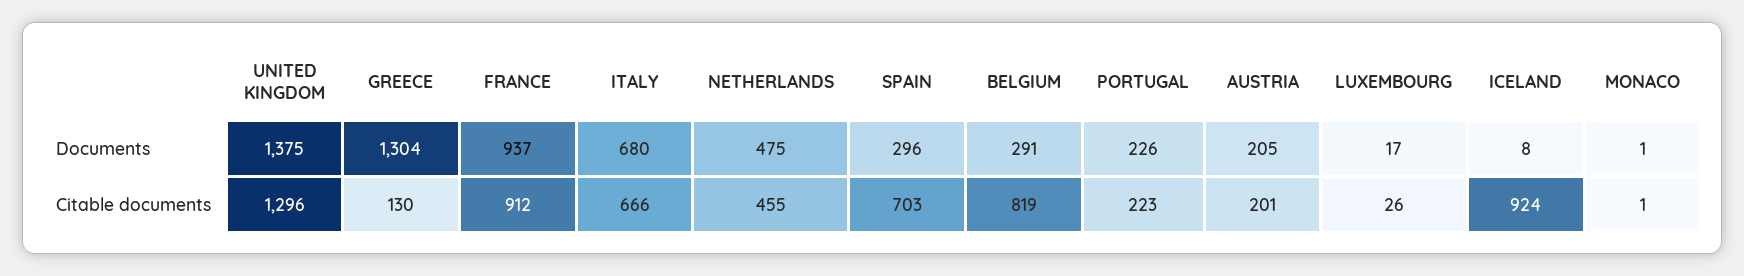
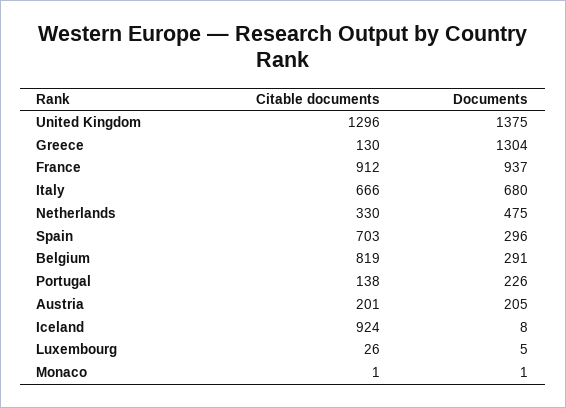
LUXEMBOURG, Documents: 17 -> 5
NETHERLANDS, Citable documents: 455 -> 330
PORTUGAL, Citable documents: 223 -> 138

